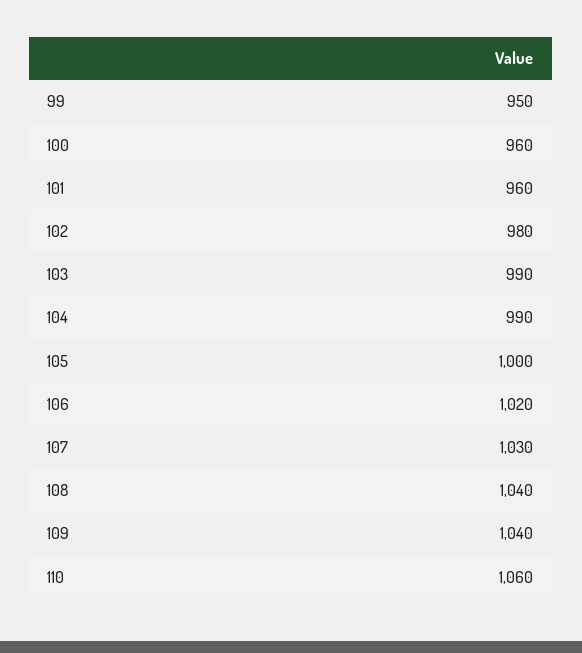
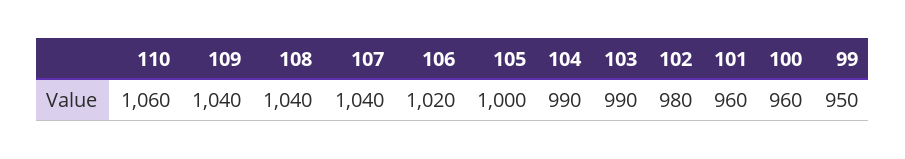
107: 1030 -> 1040

